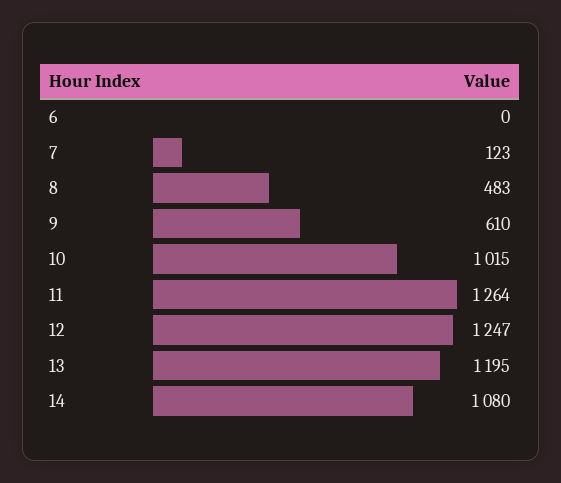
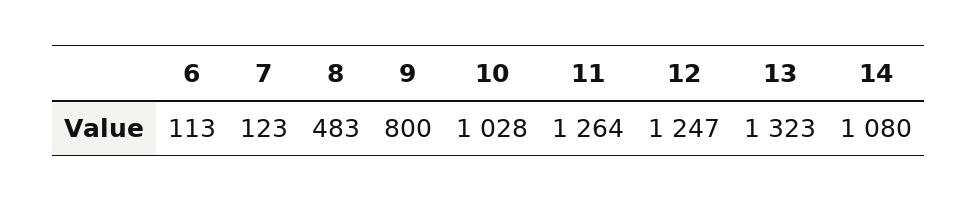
6: 0 -> 113
9: 610 -> 800
10: 1015 -> 1028
13: 1195 -> 1323

